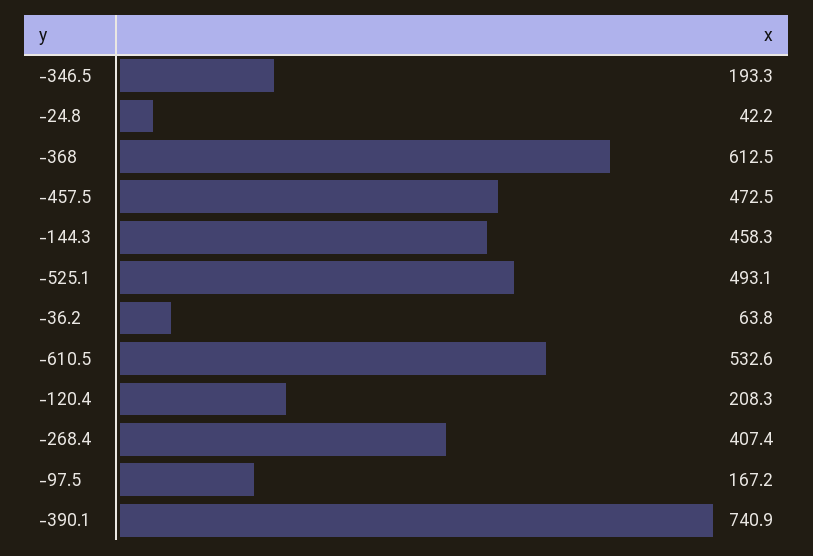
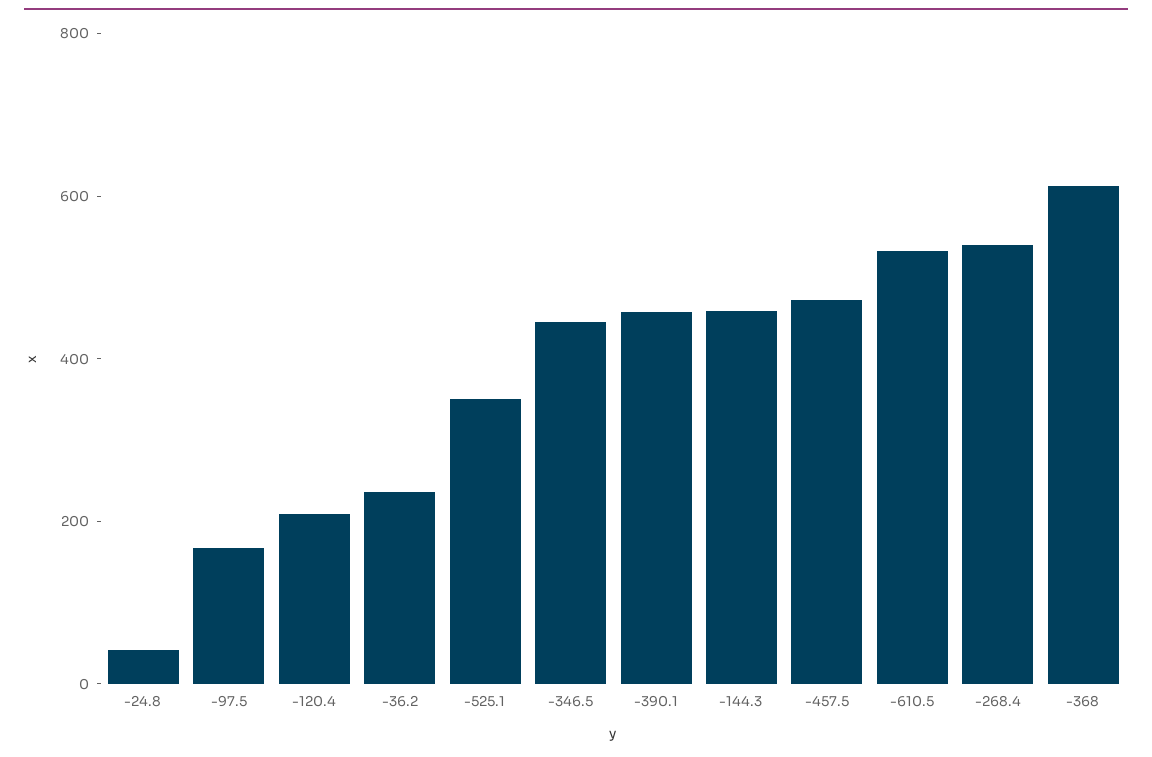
-346.5: 193.3 -> 450
-525.1: 493.1 -> 350
-36.2: 63.8 -> 250
-268.4: 407.4 -> 550
-390.1: 740.9 -> 450

